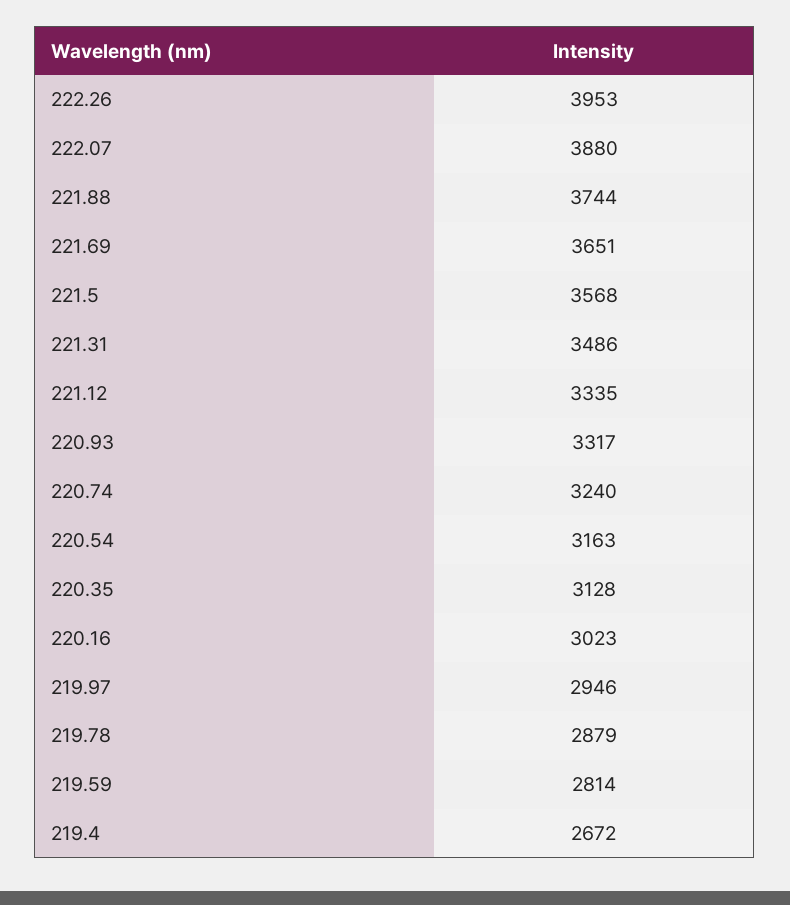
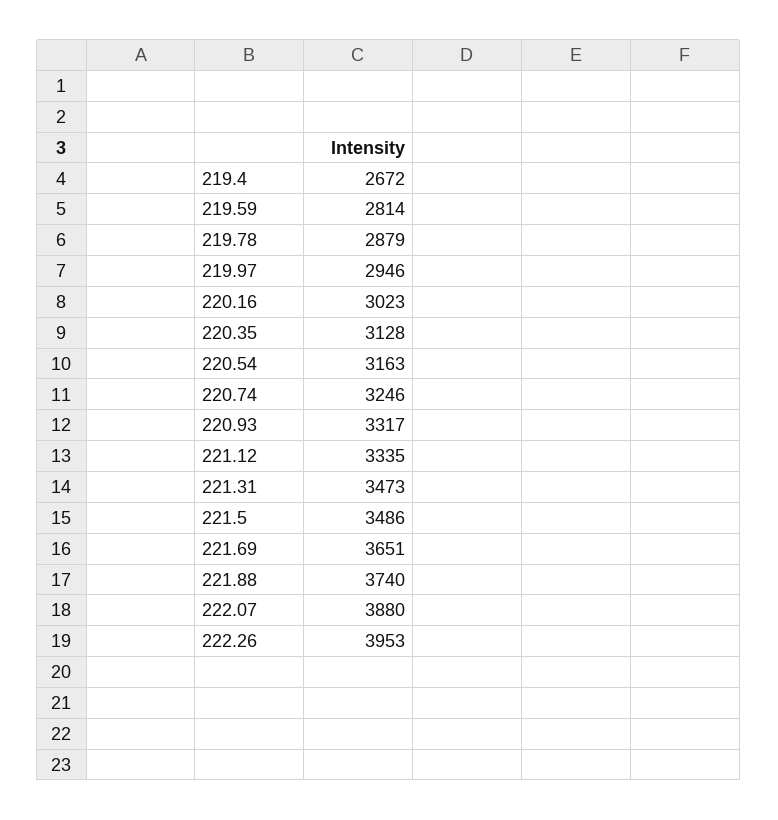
221.88: 3744 -> 3740
221.5: 3568 -> 3486
221.31: 3486 -> 3473
220.74: 3240 -> 3246

